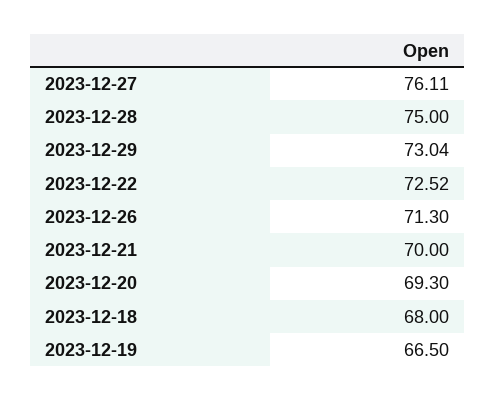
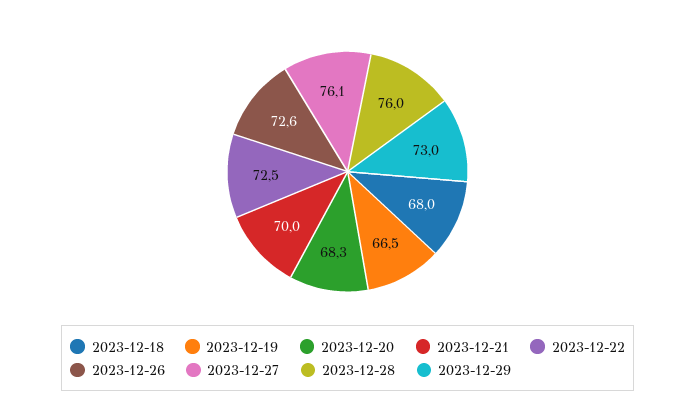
2023-12-28: 75 -> 76
2023-12-26: 71.3 -> 72.6
2023-12-20: 69.3 -> 68.3

